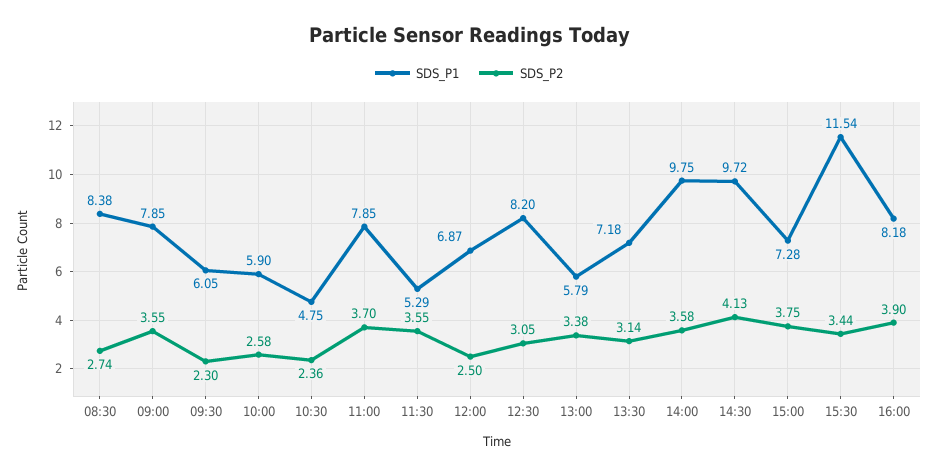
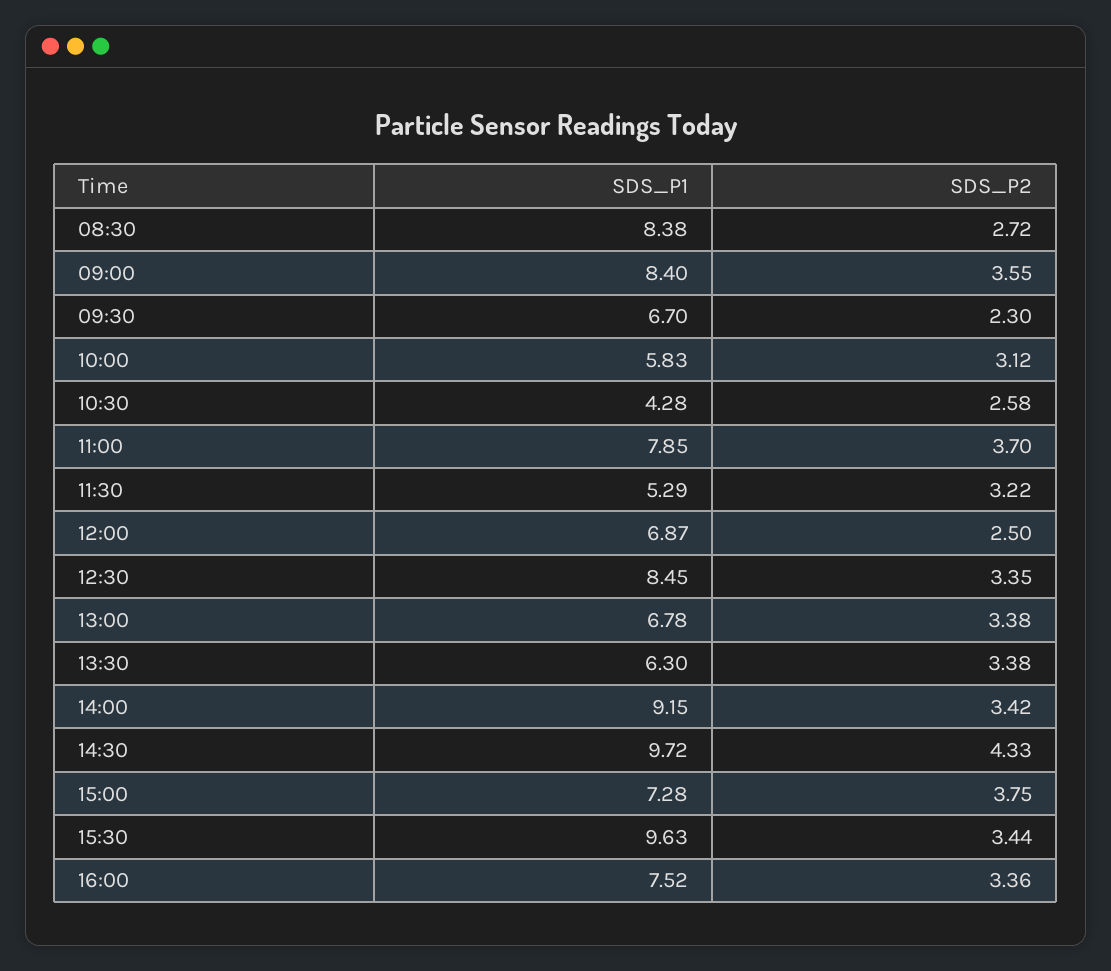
SDS_P2, 08:30: 2.74 -> 2.72
SDS_P1, 09:00: 7.85 -> 8.4
SDS_P1, 09:30: 6.05 -> 6.7
SDS_P1, 10:00: 5.9 -> 5.83
SDS_P2, 10:00: 2.58 -> 3.12
SDS_P1, 10:30: 4.75 -> 4.28
SDS_P2, 10:30: 2.36 -> 2.58
SDS_P2, 11:30: 3.55 -> 3.22
SDS_P1, 12:30: 8.2 -> 8.45
SDS_P2, 12:30: 3.05 -> 3.35
SDS_P1, 13:00: 5.79 -> 6.78
SDS_P1, 13:30: 7.18 -> 6.3
SDS_P2, 13:30: 3.14 -> 3.38
SDS_P1, 14:00: 9.75 -> 9.15
SDS_P2, 14:00: 3.58 -> 3.42
SDS_P2, 14:30: 4.13 -> 4.33
SDS_P1, 15:30: 11.54 -> 9.63
SDS_P1, 16:00: 8.18 -> 7.52
SDS_P2, 16:00: 3.9 -> 3.36

